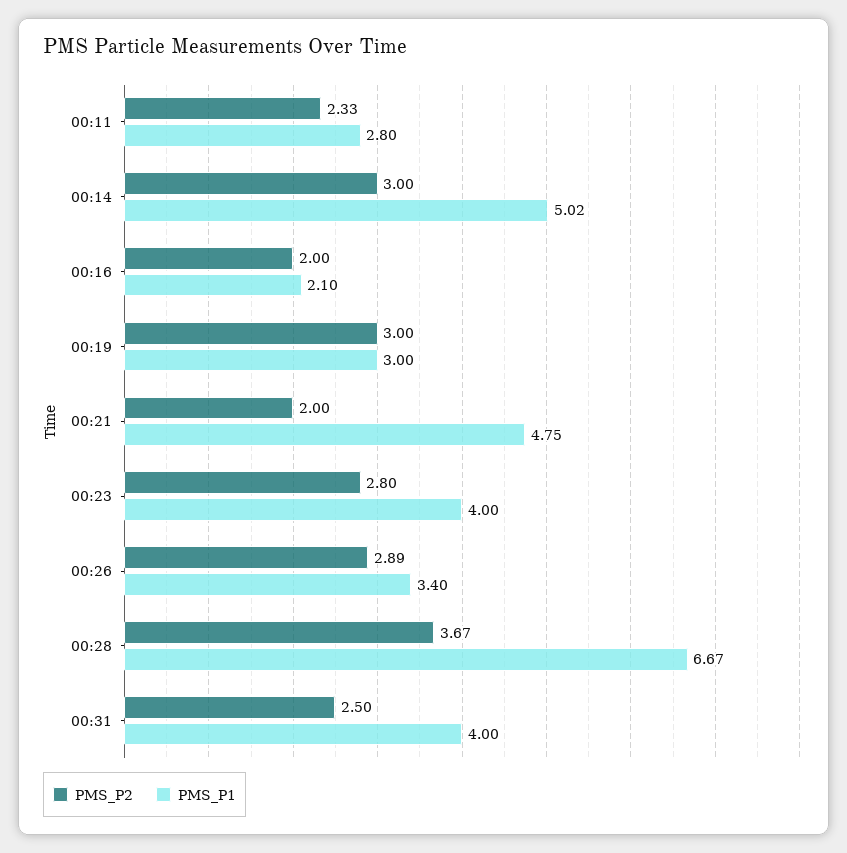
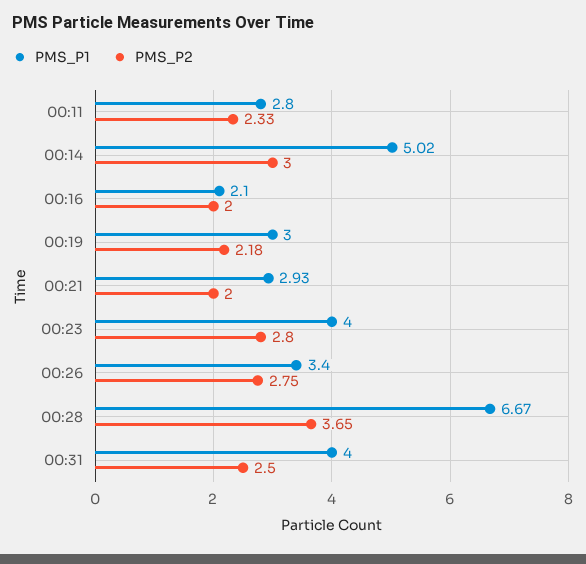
PMS_P2, 00:19: 3 -> 2.18
PMS_P1, 00:21: 4.75 -> 2.93
PMS_P2, 00:26: 2.89 -> 2.75
PMS_P2, 00:28: 3.67 -> 3.65

